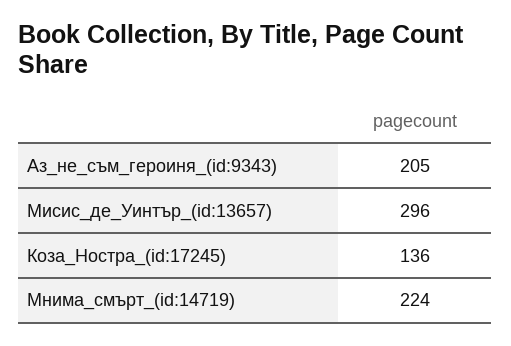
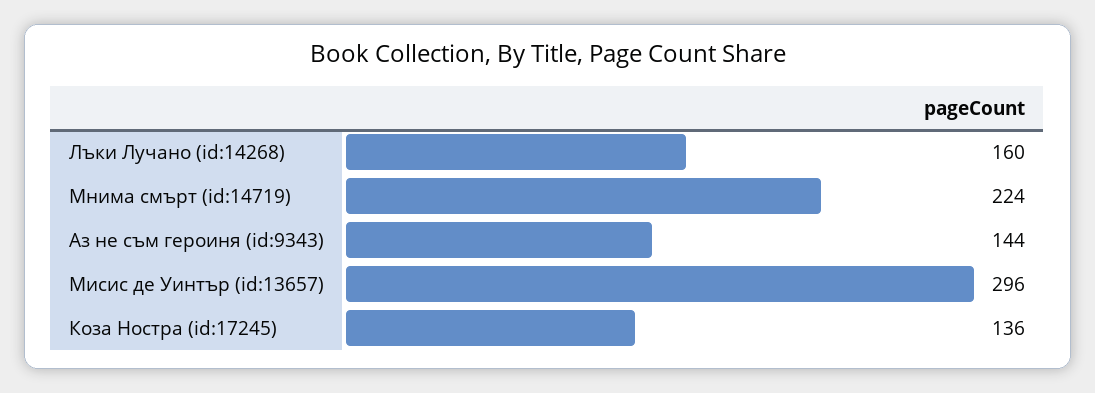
Аз_не_съм_героиня_(id:9343): 205 -> 144
Лъки Лучано (id:14268): none -> 160

